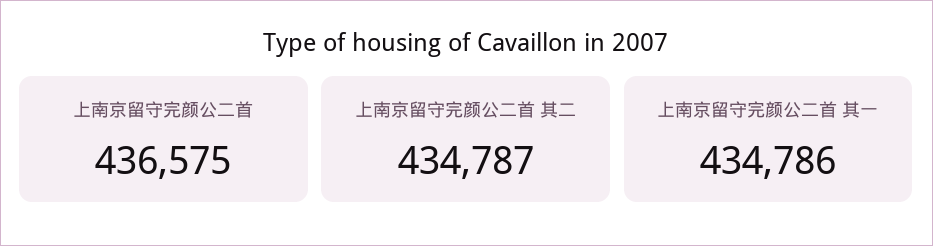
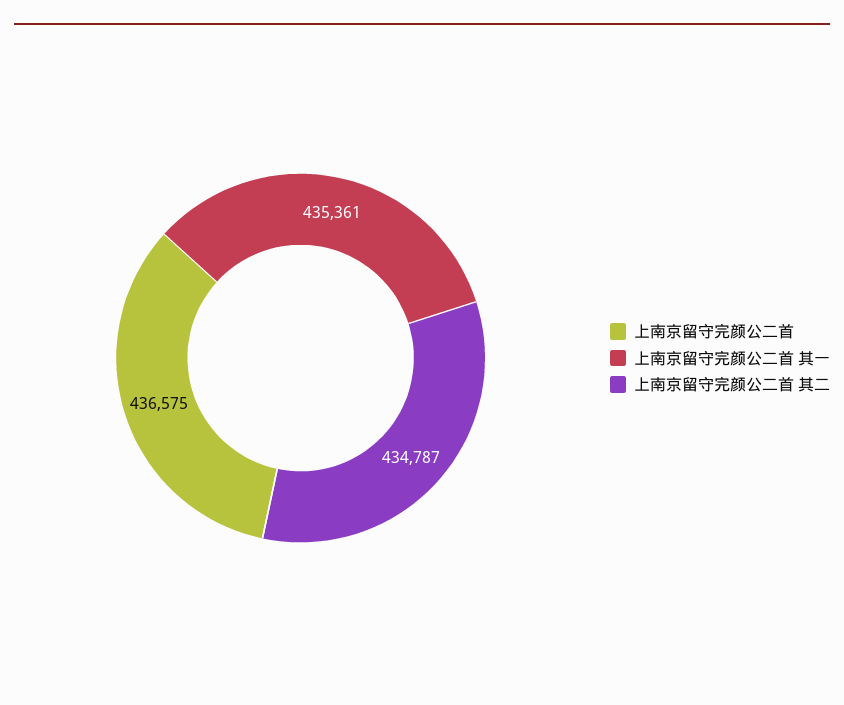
上南京留守完颜公二首 其一: 434786 -> 435361

